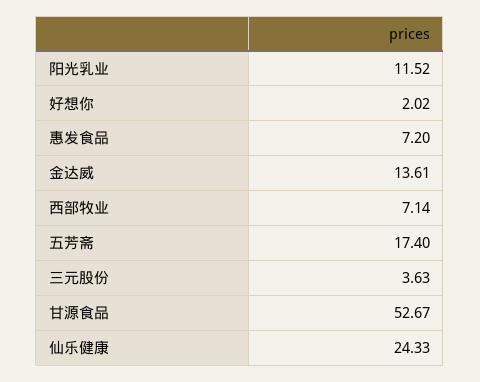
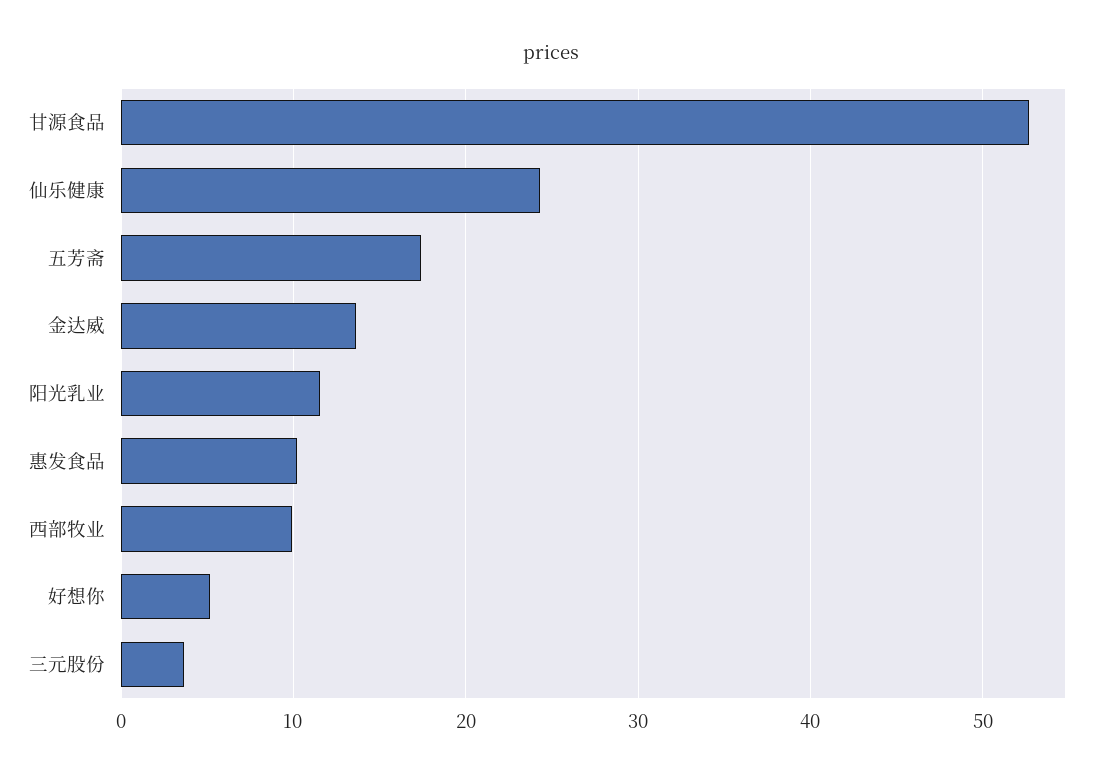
好想你: 2.02 -> 5
惠发食品: 7.2 -> 10
西部牧业: 7.14 -> 10

